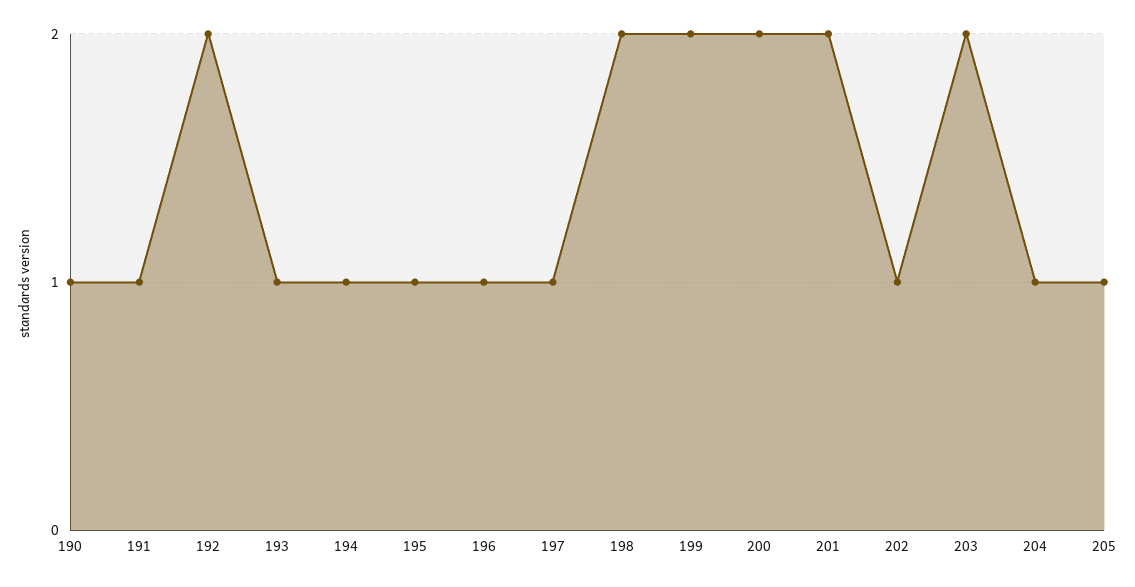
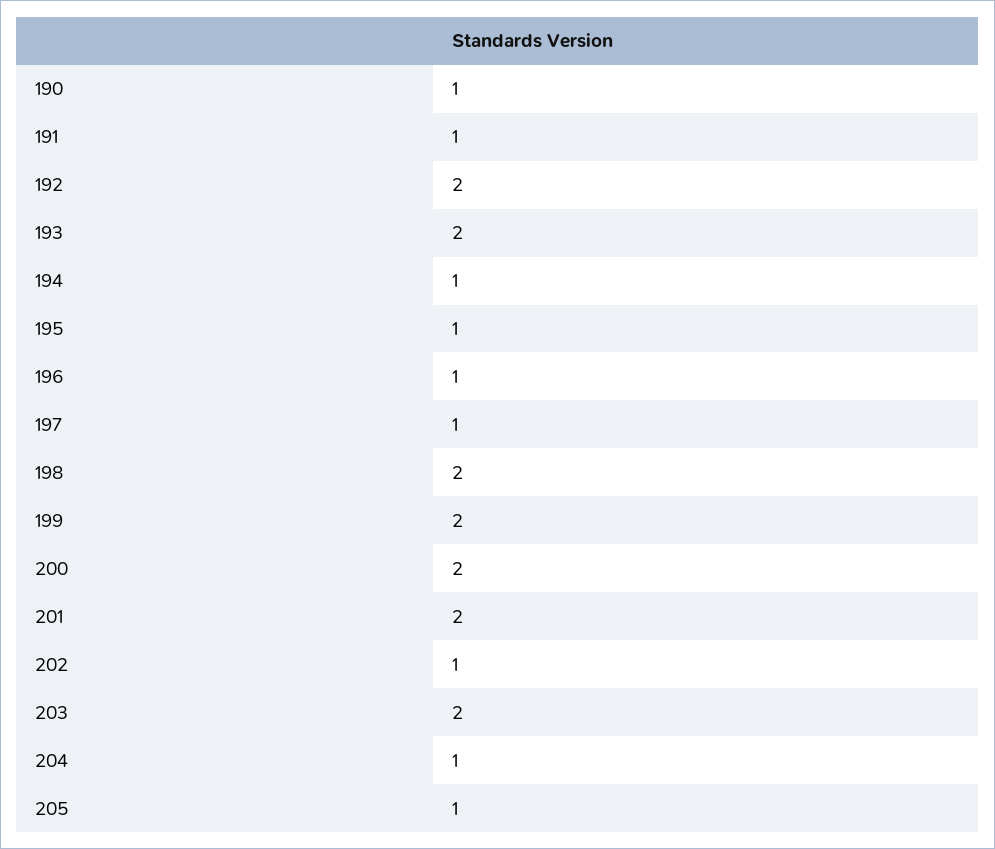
193: 1 -> 2

